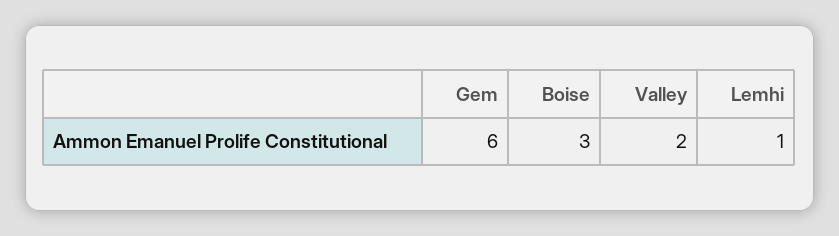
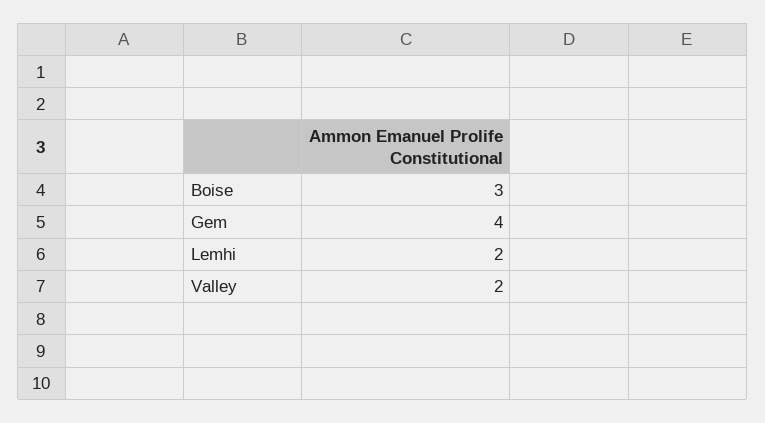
Gem: 6 -> 4
Lemhi: 1 -> 2

